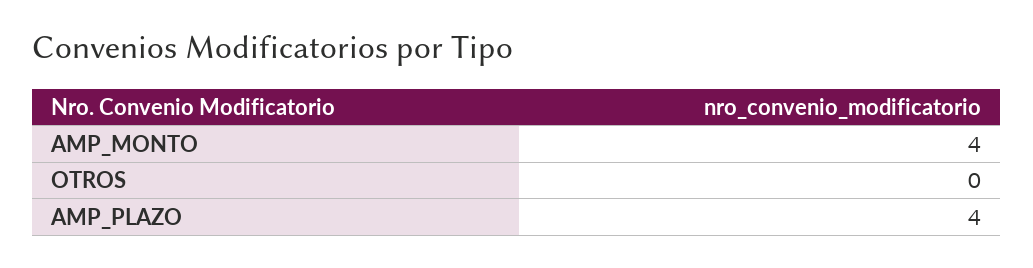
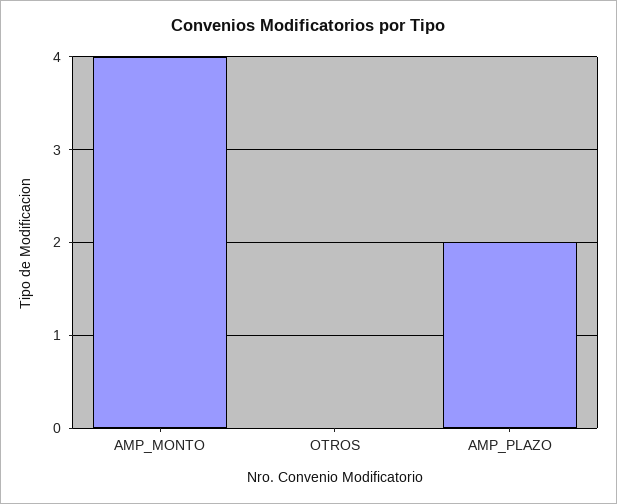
AMP_PLAZO: 4 -> 2

